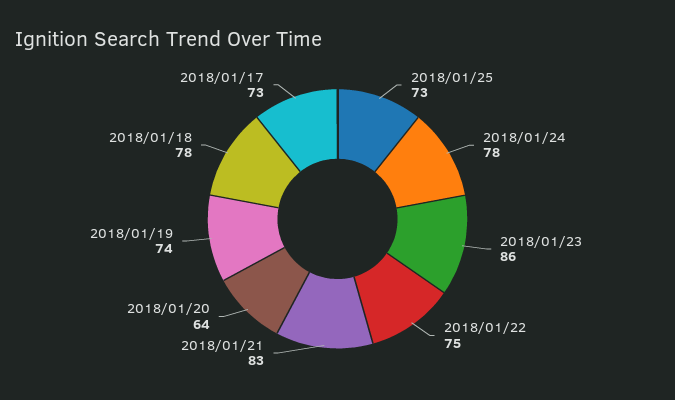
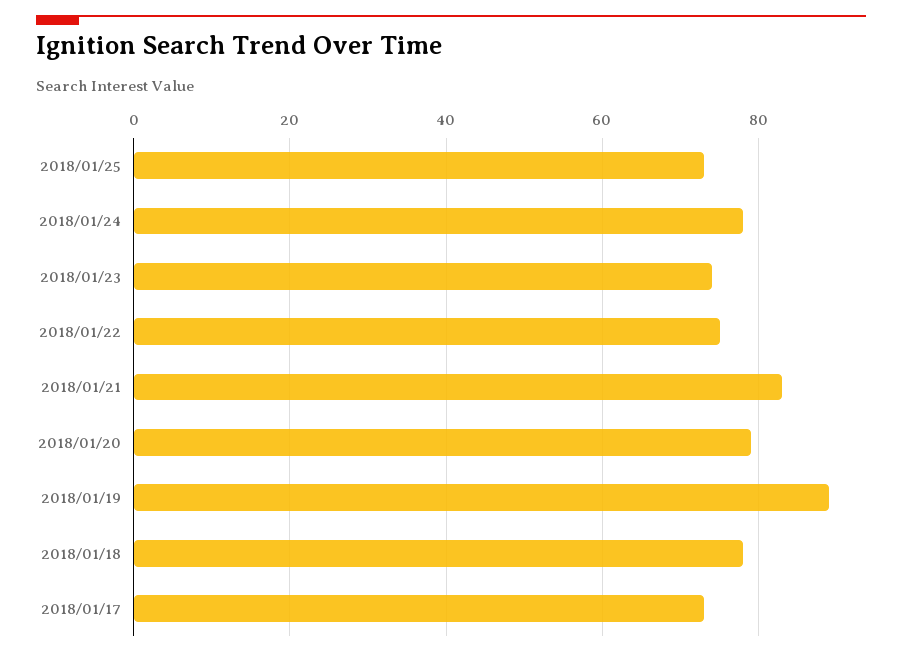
2018/01/23: 86 -> 75
2018/01/20: 64 -> 80
2018/01/19: 74 -> 90

